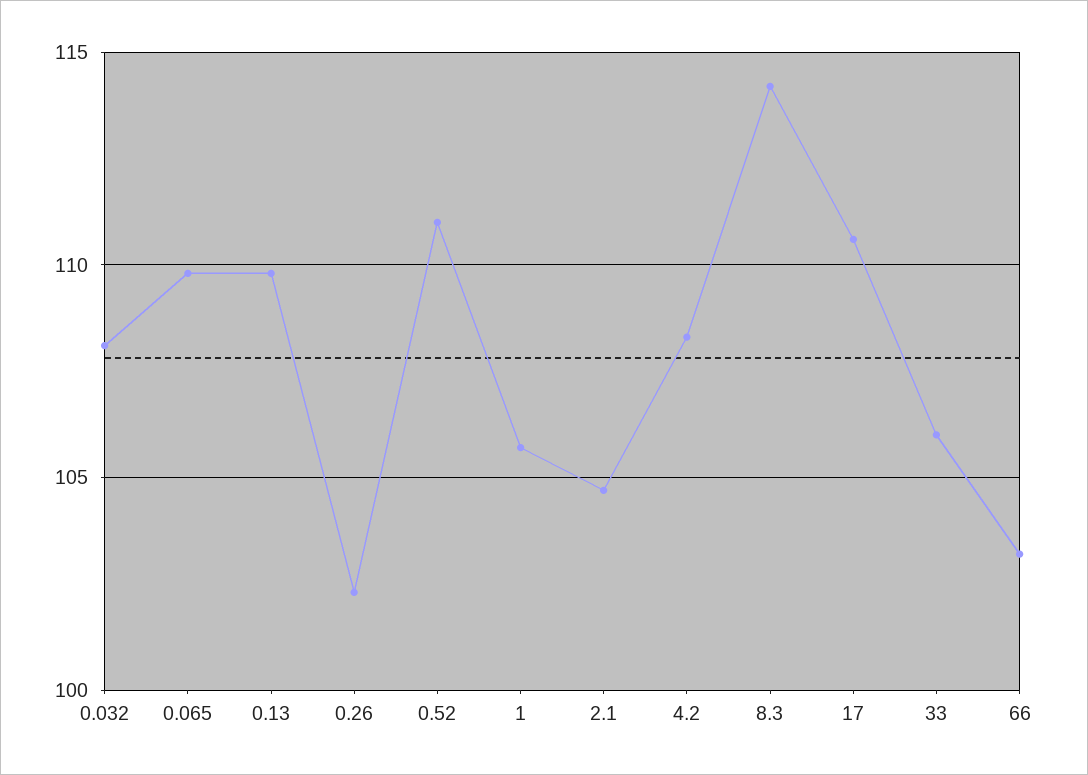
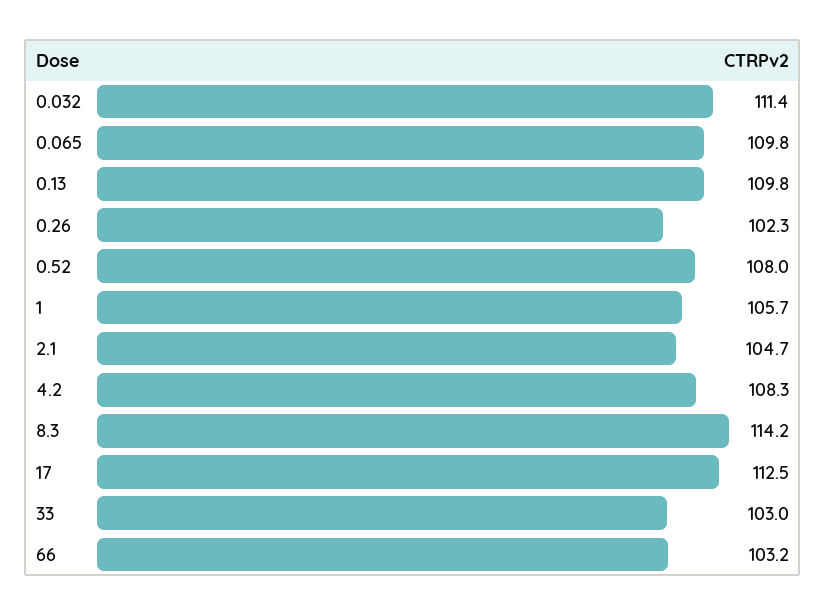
0.032: 108 -> 111.4
0.52: 111 -> 108
17: 110.5 -> 112.5
33: 106 -> 103

